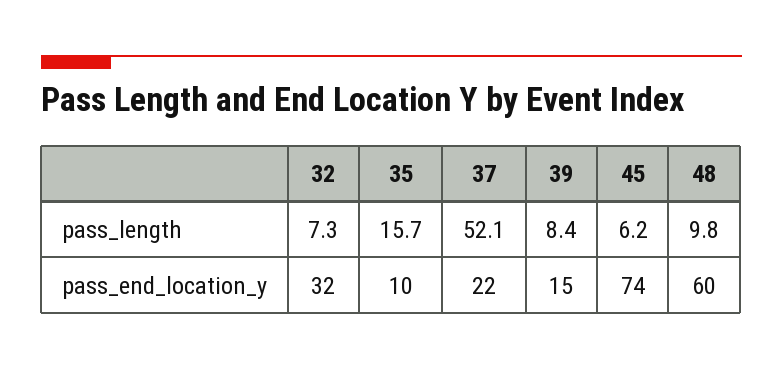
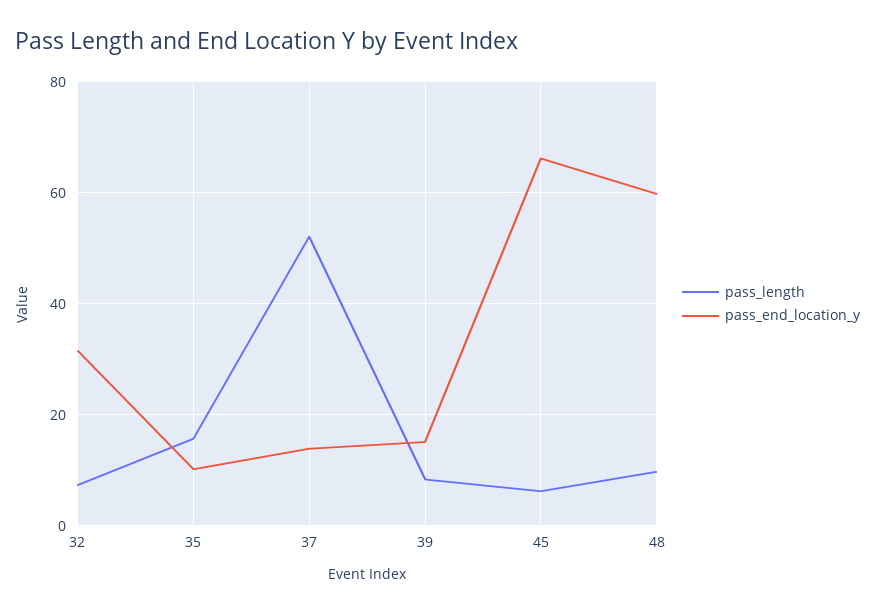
pass_end_location_y, 37: 22 -> 14
pass_end_location_y, 45: 74 -> 66

